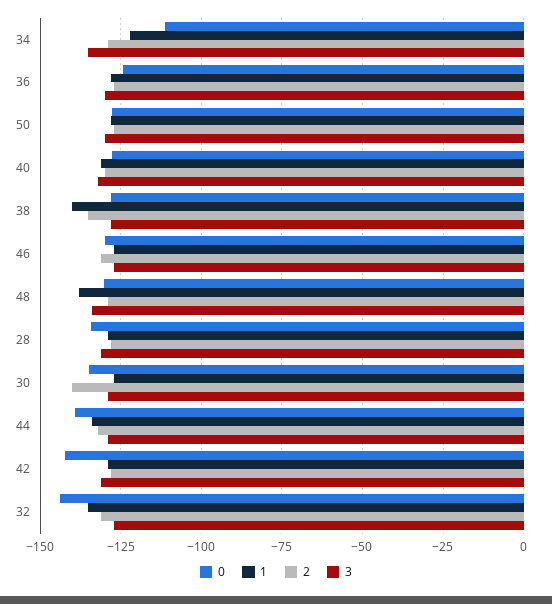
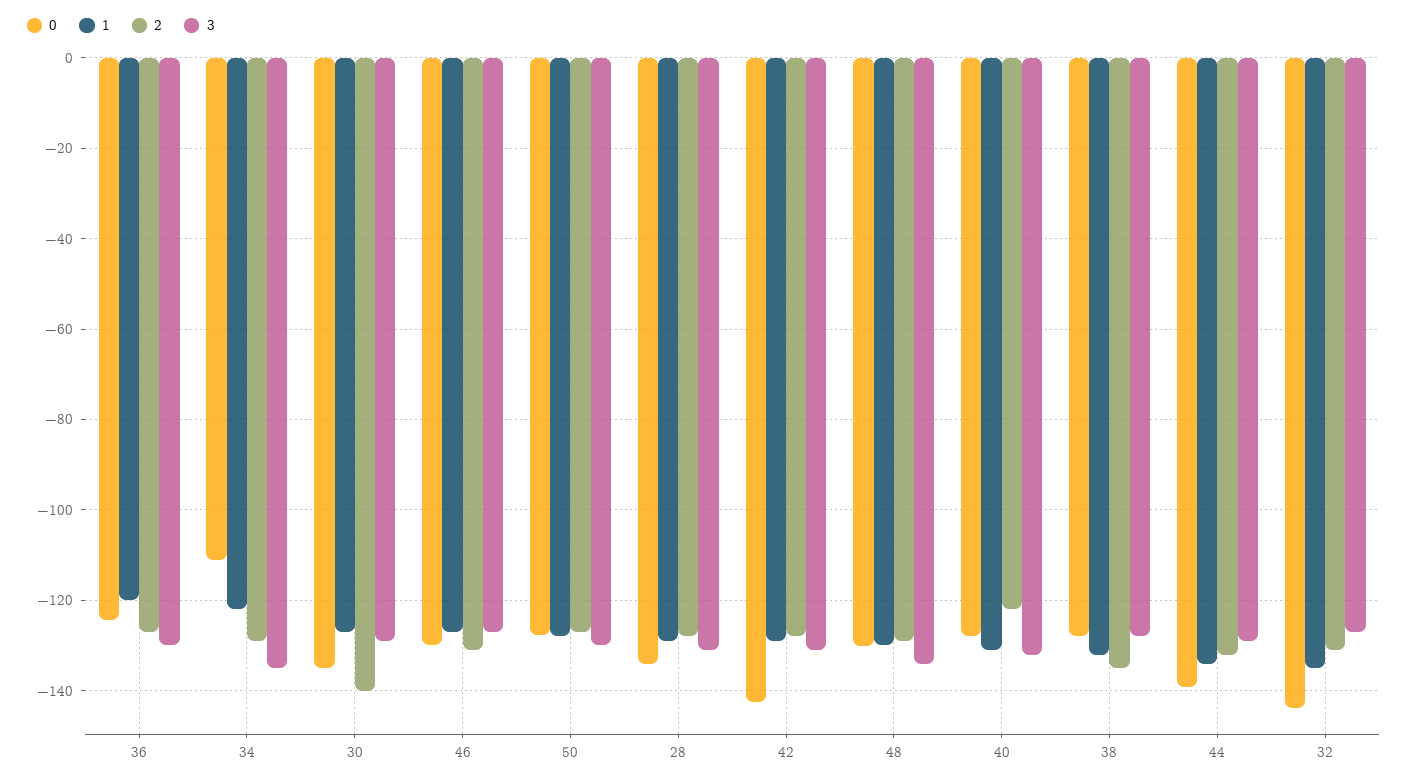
1, 36: -127.5 -> -120
2, 40: -130 -> -122
1, 38: -140 -> -132
1, 48: -137.5 -> -130

